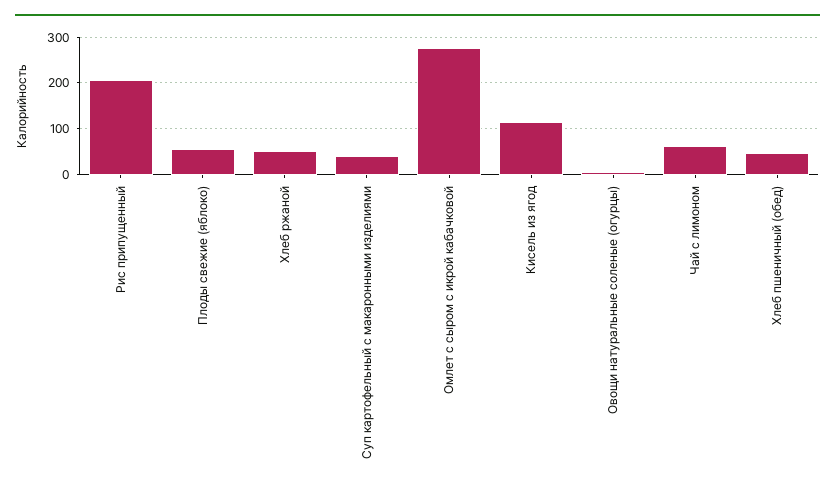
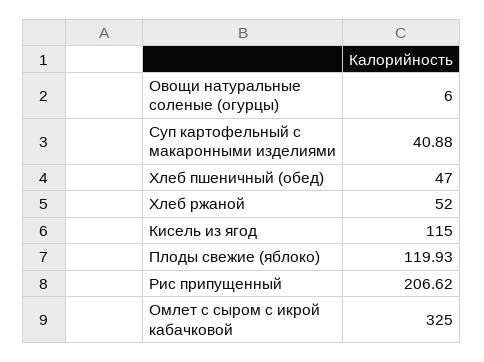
Плоды свежие (яблоко): 60 -> 119.93
Омлет с сыром с икрой кабачковой: 280 -> 325
Чай с лимоном: 60 -> none

